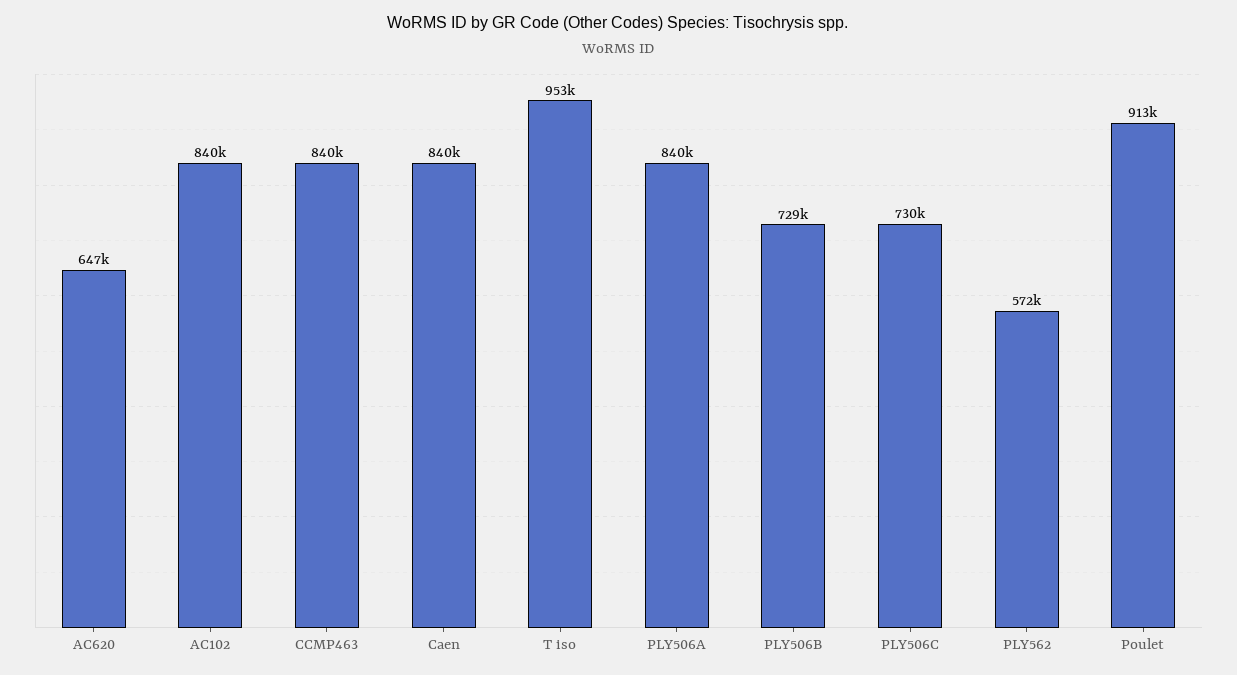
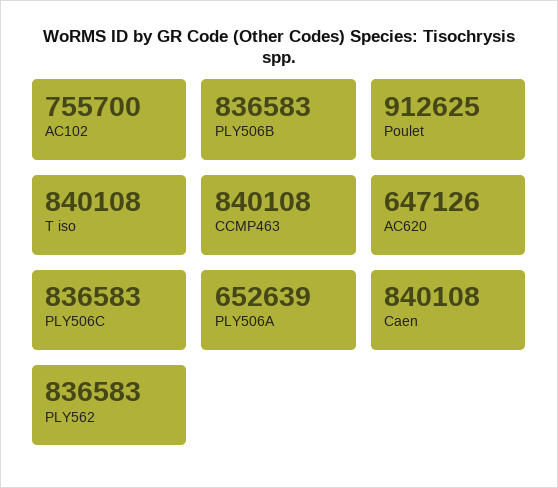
AC102: 840000 -> 755700
T iso: 953000 -> 840108
PLY506A: 840000 -> 652639
PLY506B: 729000 -> 836583
PLY506C: 730000 -> 836583
PLY562: 572000 -> 836583

